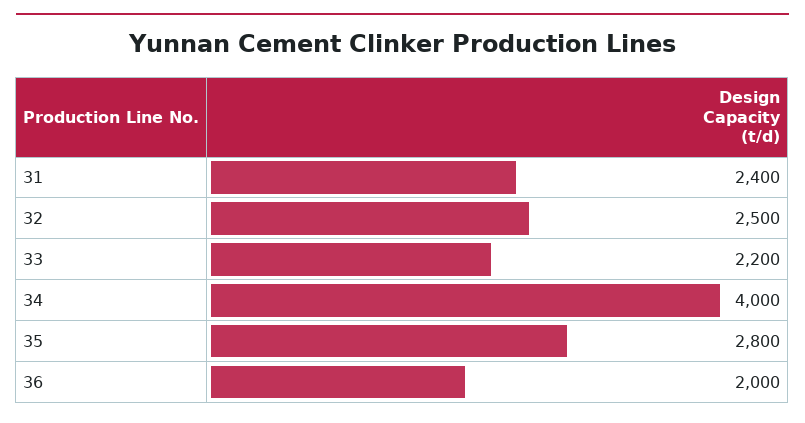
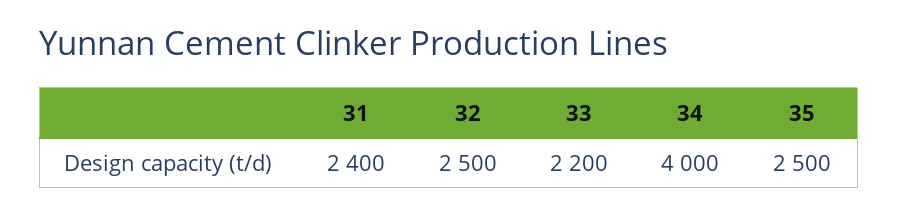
35: 2800 -> 2500
36: 2000 -> none

